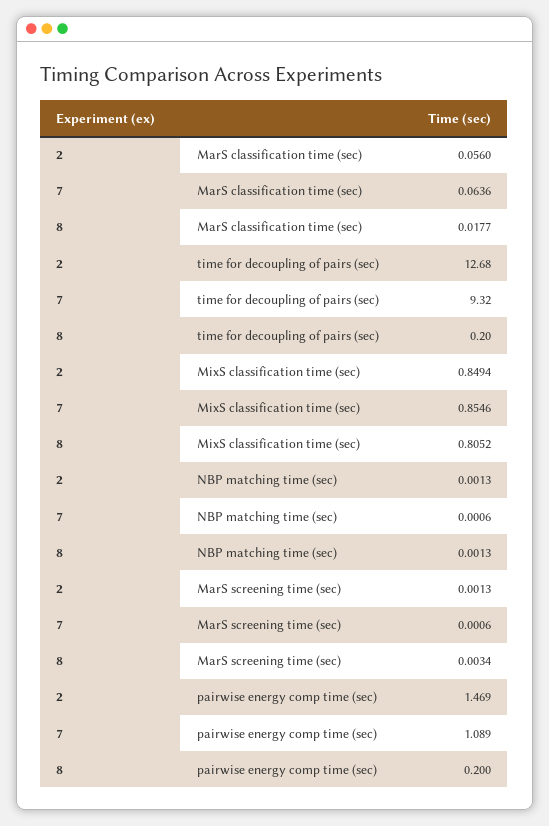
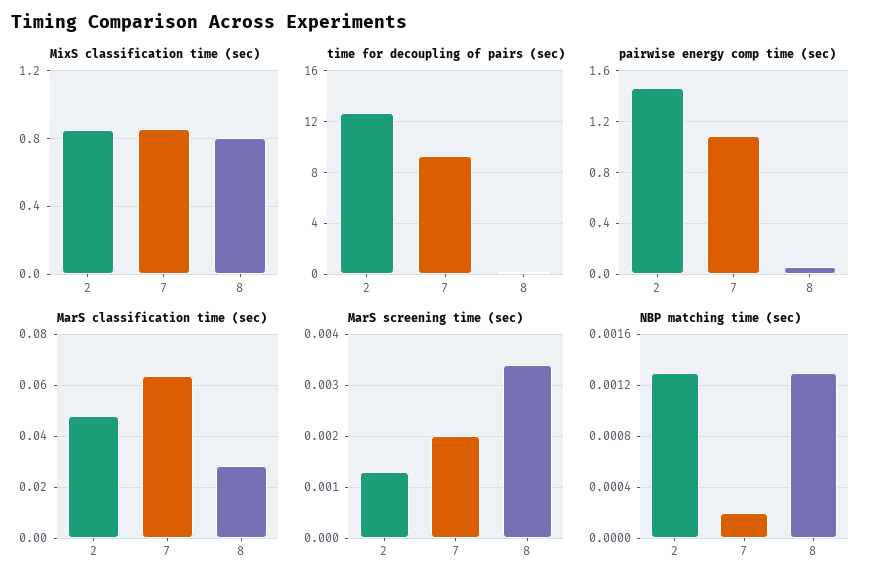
MarS classification time (sec), 2: 0.056 -> 0.0475
MarS classification time (sec), 8: 0.0177 -> 0.0275
NBP matching time (sec), 7: 0.0006 -> 0.0002
MarS screening time (sec), 7: 0.0006 -> 0.002
pairwise energy comp time (sec), 8: 0.2 -> 0.05

